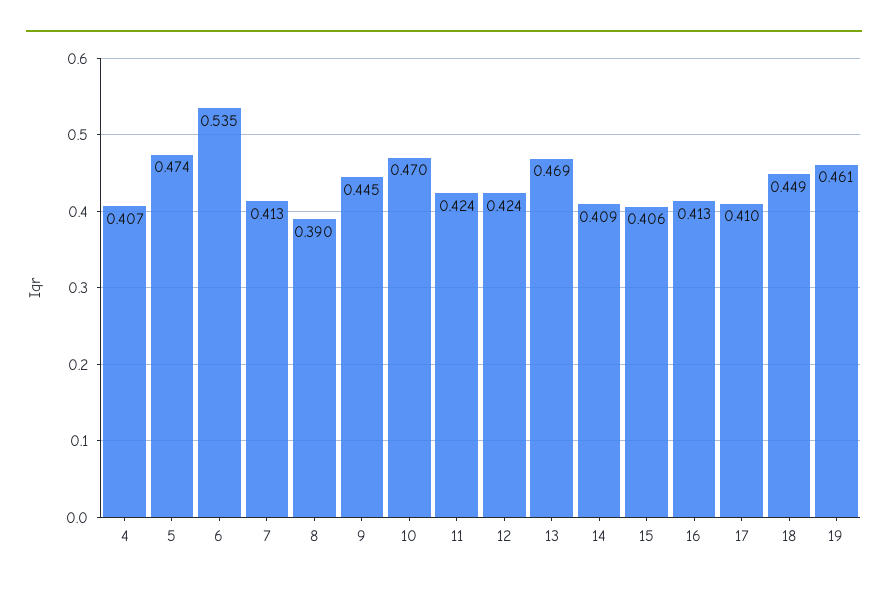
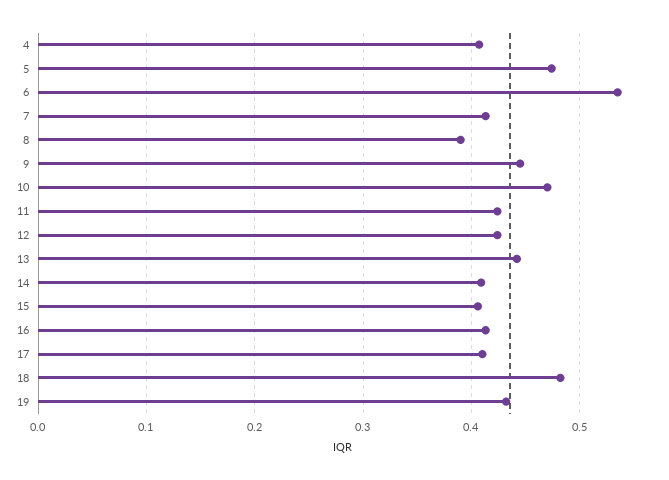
13: 0.469 -> 0.44
18: 0.449 -> 0.48
19: 0.461 -> 0.43

